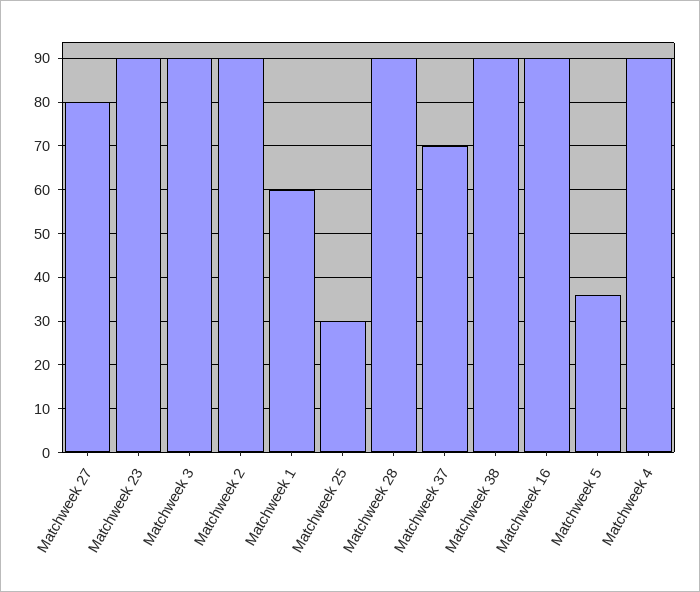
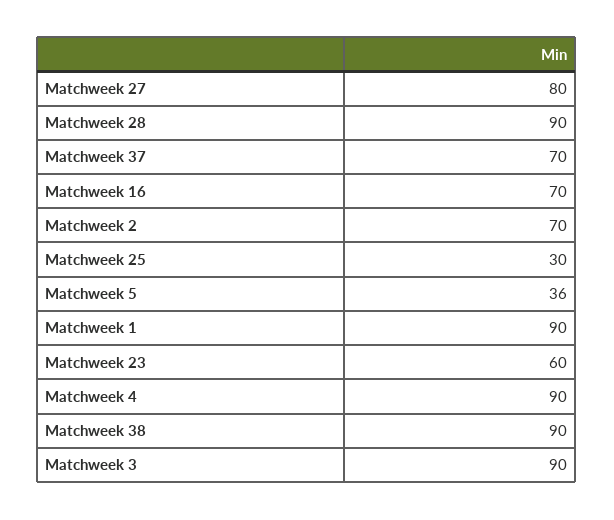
Matchweek 23: 90 -> 60
Matchweek 2: 90 -> 70
Matchweek 1: 60 -> 90
Matchweek 16: 90 -> 70

